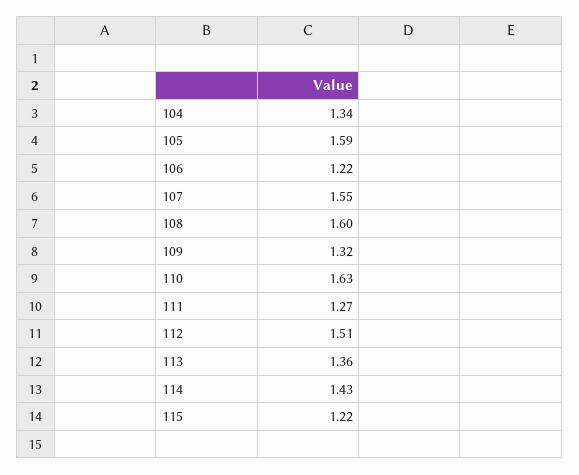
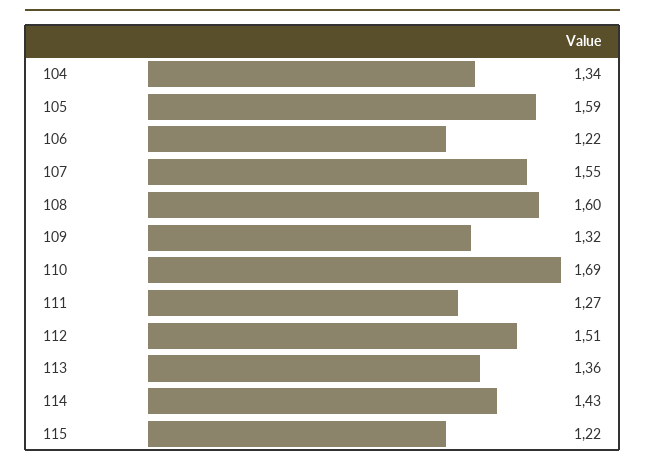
110: 1.63 -> 1.69

